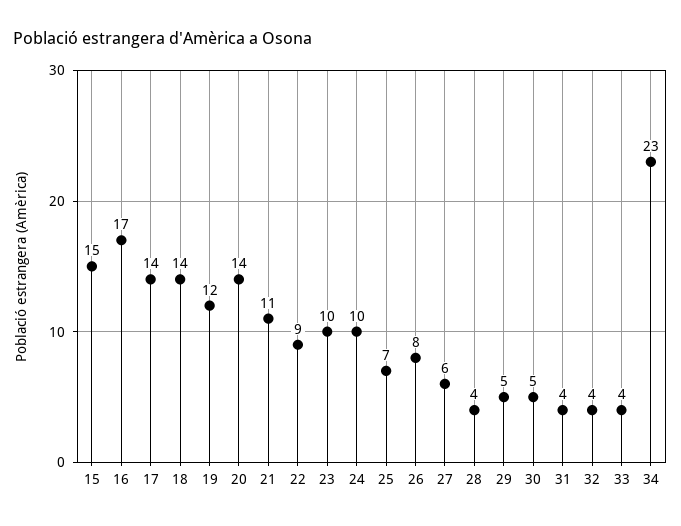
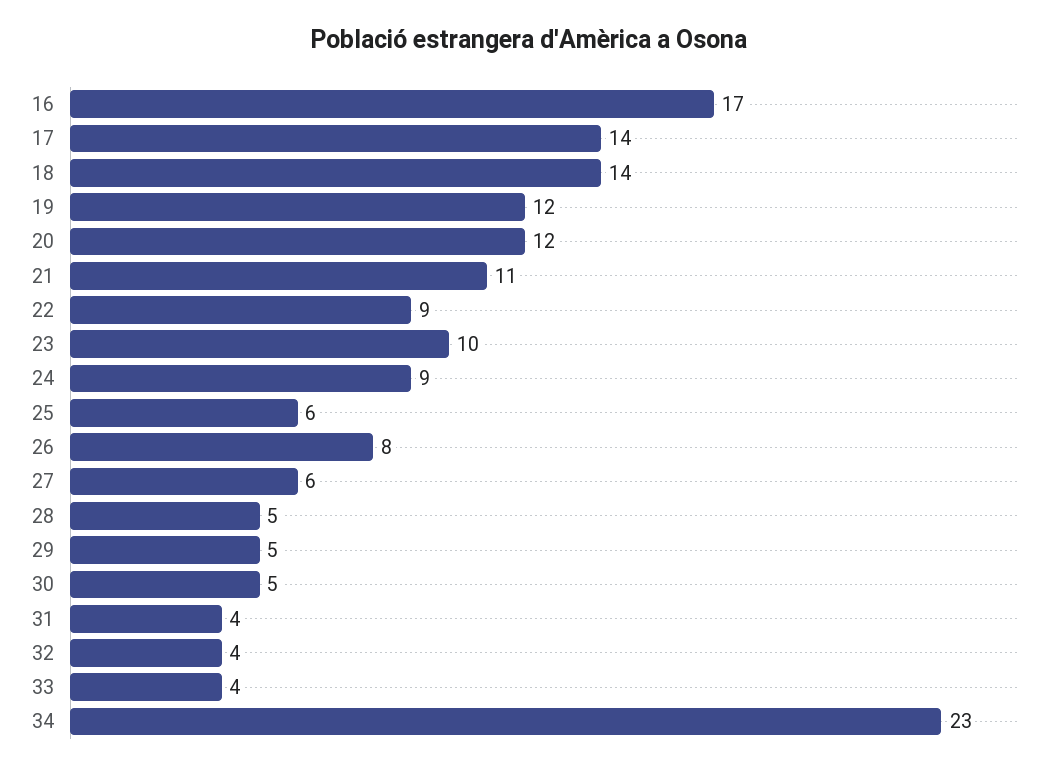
15: 15 -> none
20: 14 -> 12
24: 10 -> 9
25: 7 -> 6
28: 4 -> 5

